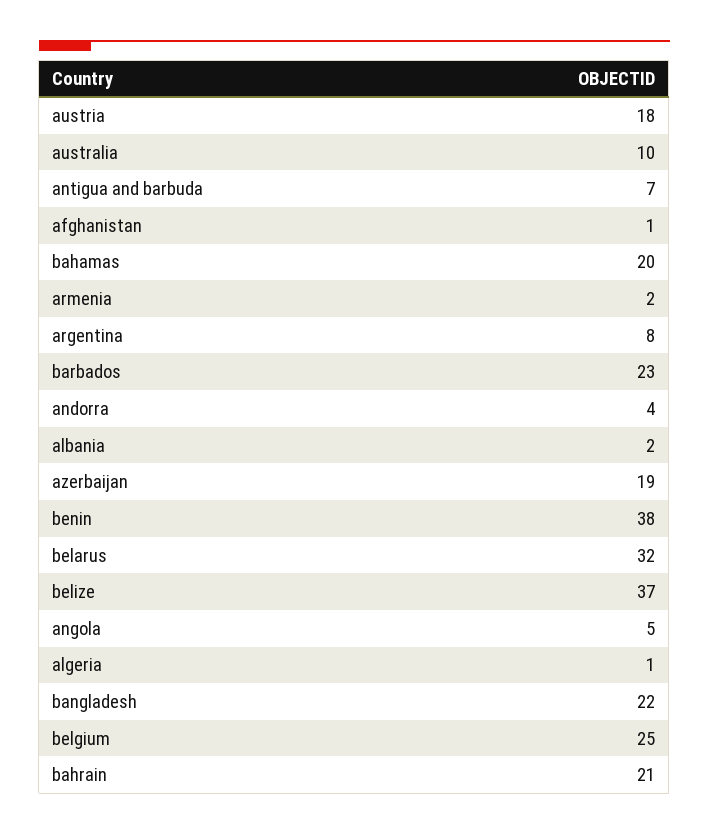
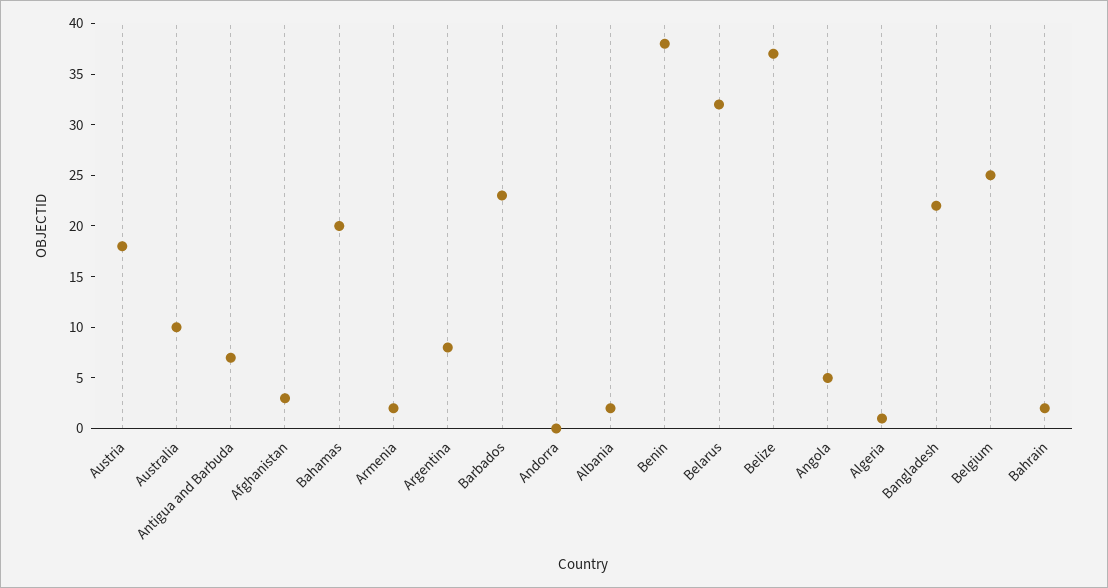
afghanistan: 1 -> 3
andorra: 4 -> 0
azerbaijan: 19 -> none
bahrain: 21 -> 2

